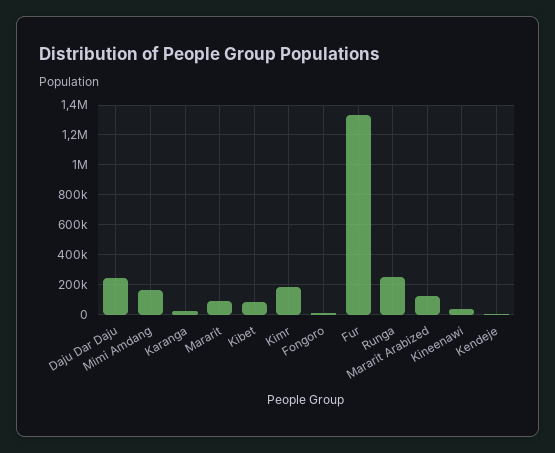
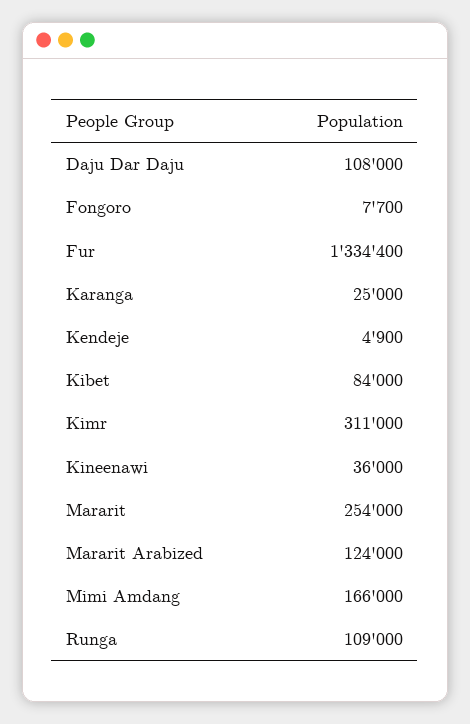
Daju Dar Daju: 250000 -> 108000
Mararit: 100000 -> 254000
Kimr: 200000 -> 311000
Runga: 250000 -> 109000

